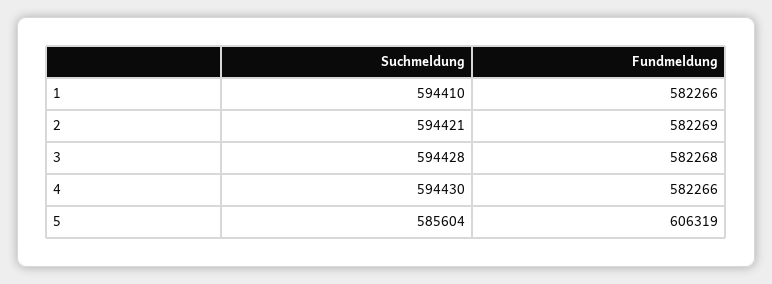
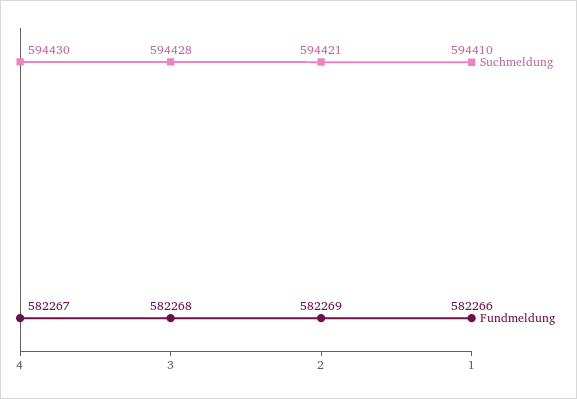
Fundmeldung, 4: 582266 -> 582267
Suchmeldung, 5: 585604 -> none
Fundmeldung, 5: 606319 -> none

